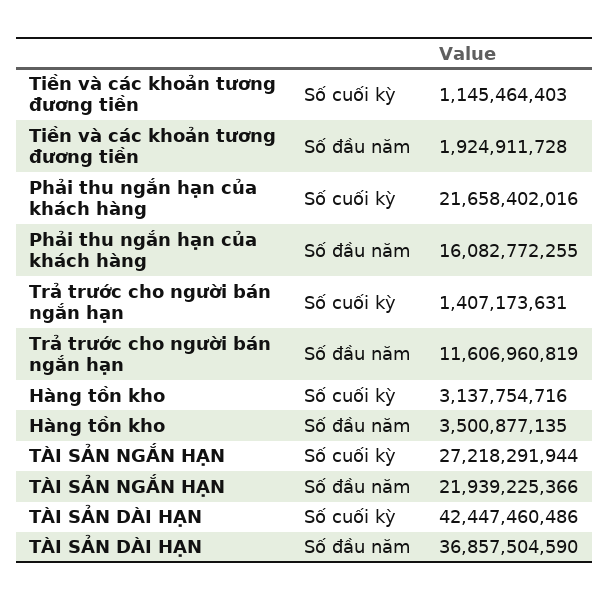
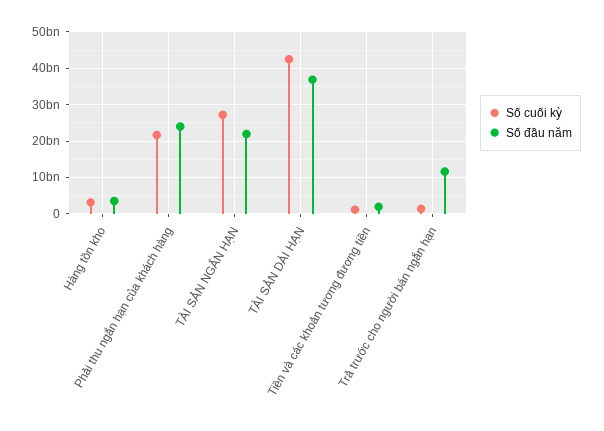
Số đầu năm, Phải thu ngắn hạn của khách hàng: 16082772255 -> 24000000000

